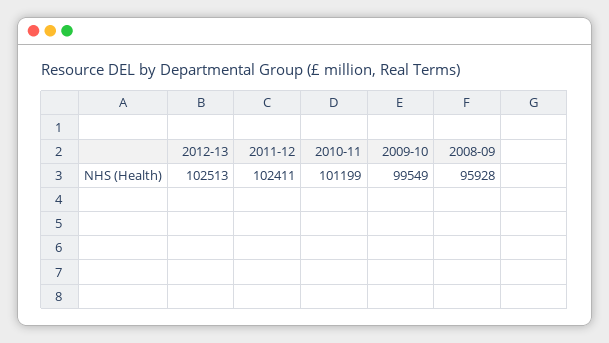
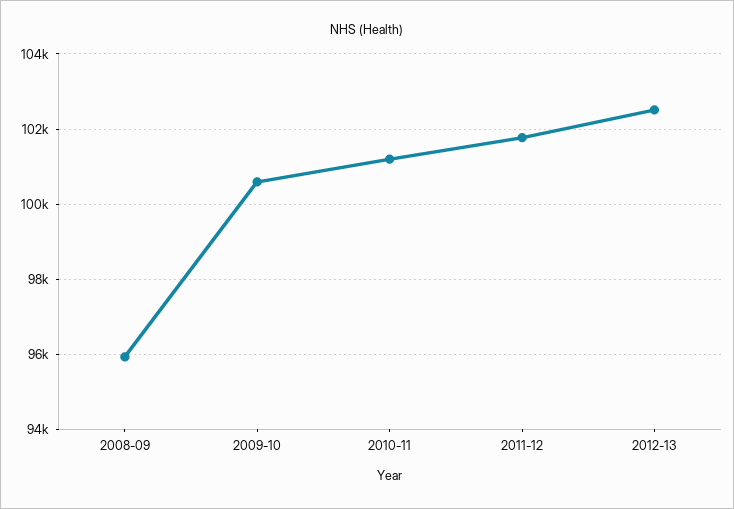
2011-12: 102411 -> 101800
2009-10: 99549 -> 100600

